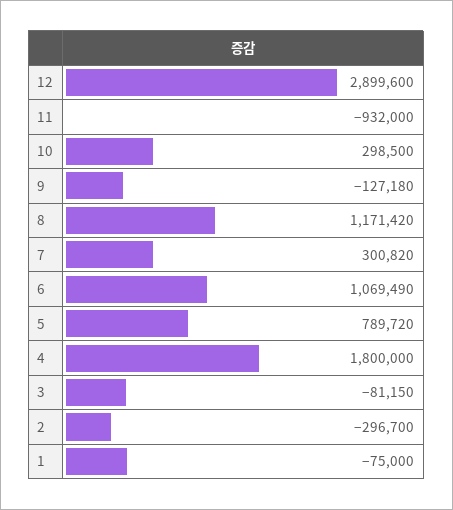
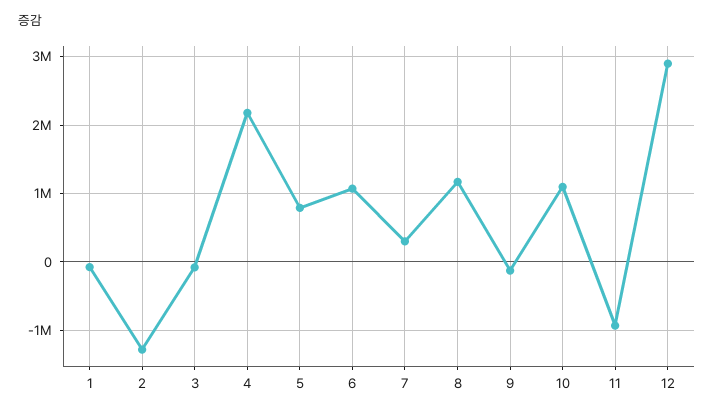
10: 298500 -> 1100000
4: 1800000 -> 2200000
2: -296700 -> -1300000

